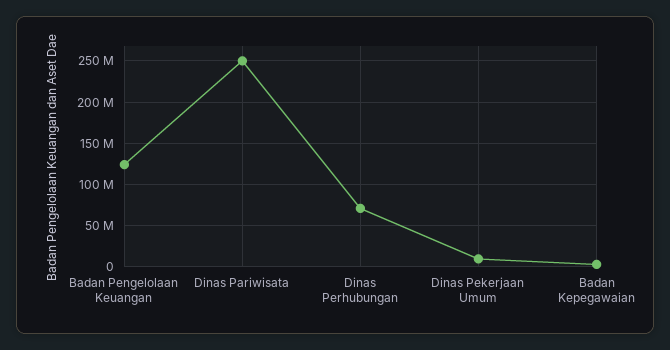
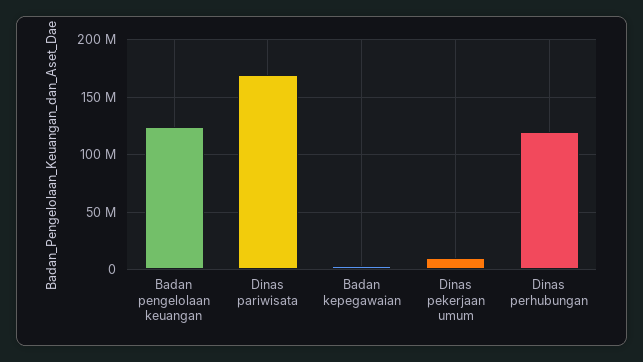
Dinas Pariwisata: 250000000 -> 170000000
Dinas Perhubungan: 70000000 -> 120000000

